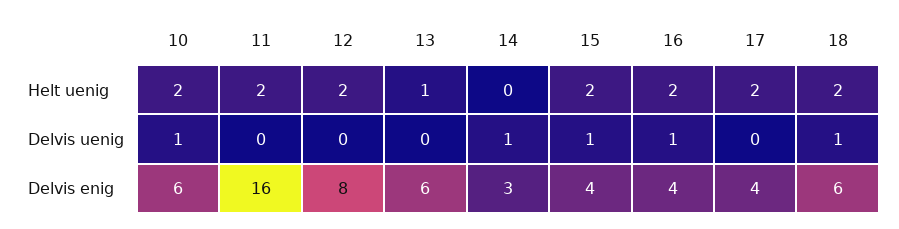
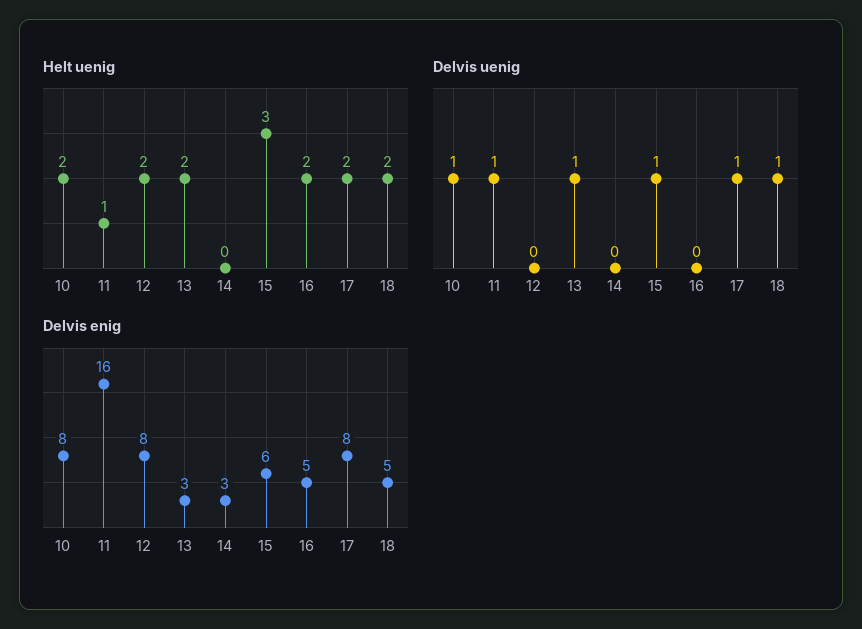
Helt uenig, 11: 2 -> 1
Helt uenig, 13: 1 -> 2
Helt uenig, 15: 2 -> 3
Delvis uenig, 11: 0 -> 1
Delvis uenig, 13: 0 -> 1
Delvis uenig, 14: 1 -> 0
Delvis uenig, 16: 1 -> 0
Delvis uenig, 17: 0 -> 1
Delvis enig, 10: 6 -> 8
Delvis enig, 13: 6 -> 3
Delvis enig, 15: 4 -> 6
Delvis enig, 16: 4 -> 5
Delvis enig, 17: 4 -> 8
Delvis enig, 18: 6 -> 5

